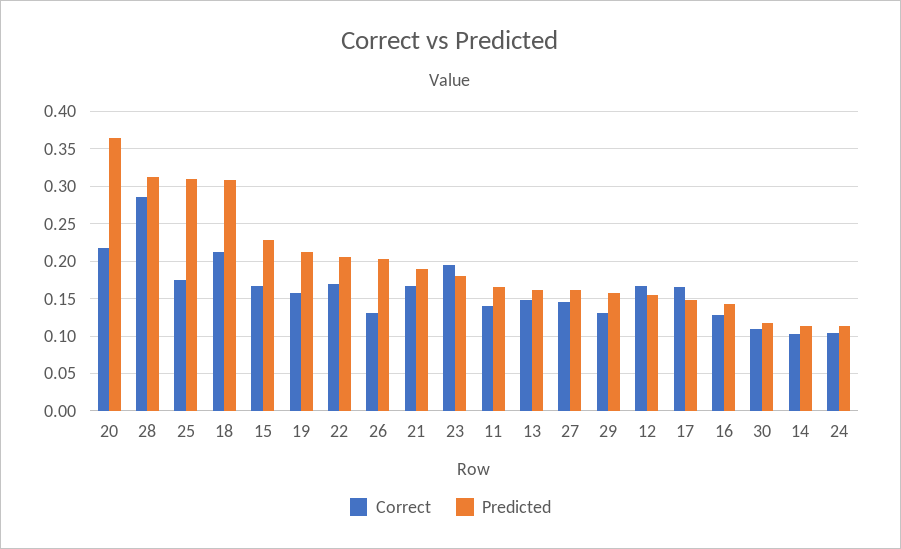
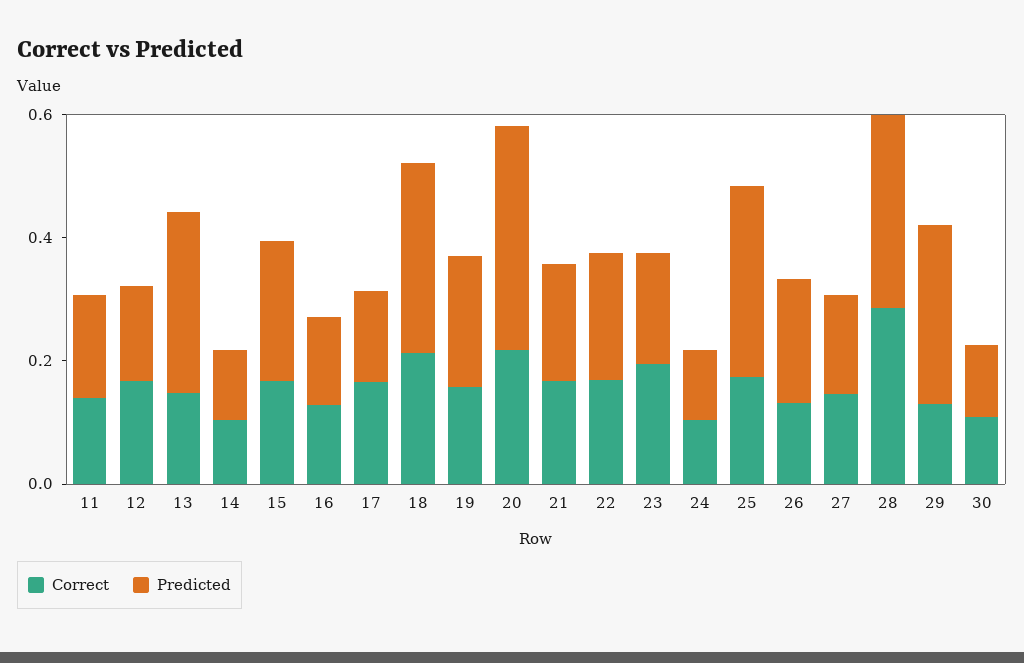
Predicted, 13: 0.16 -> 0.3
Predicted, 29: 0.16 -> 0.3

